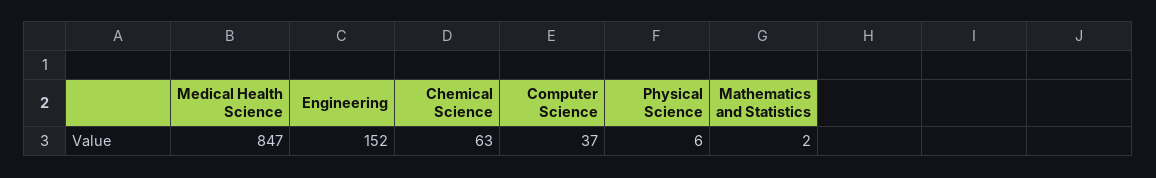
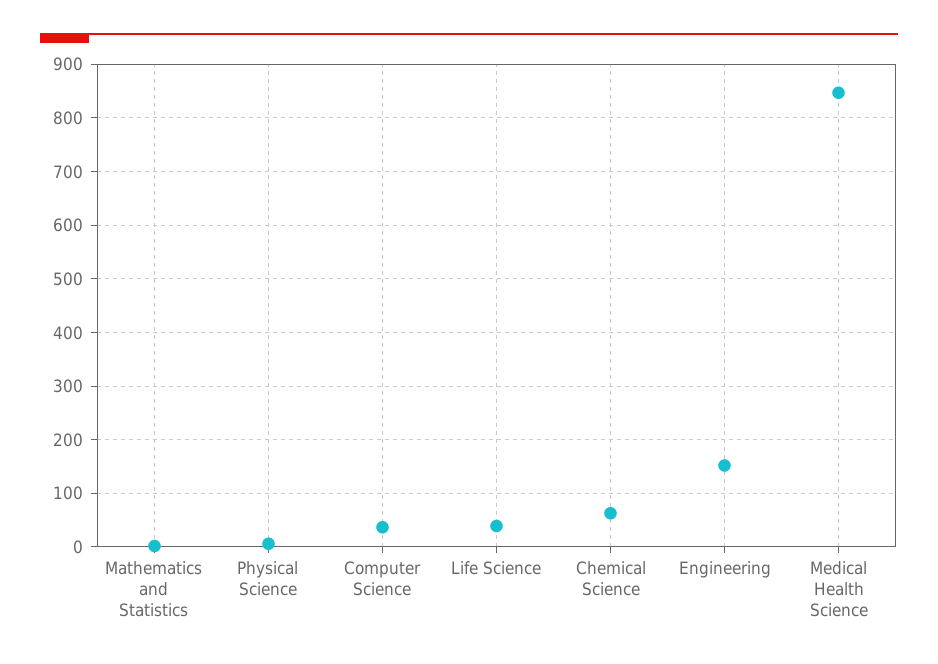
Life Science: none -> 40

